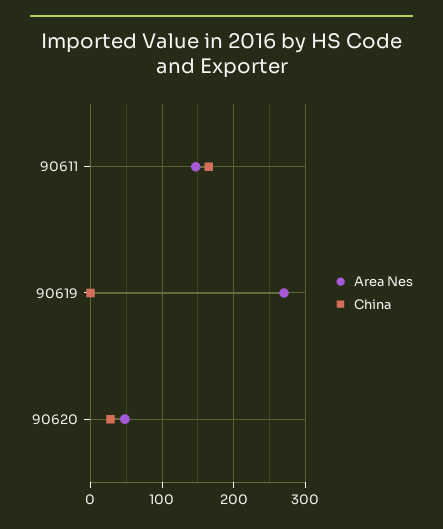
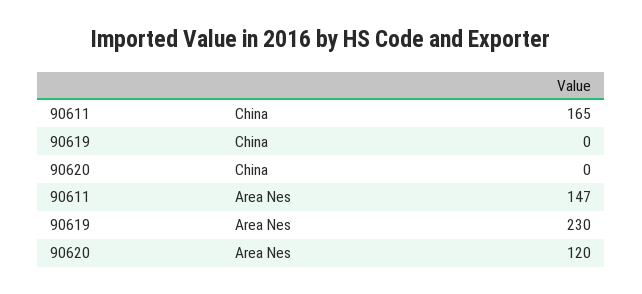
Area Nes, 90619: 270 -> 230
Area Nes, 90620: 50 -> 120
China, 90620: 30 -> 0

